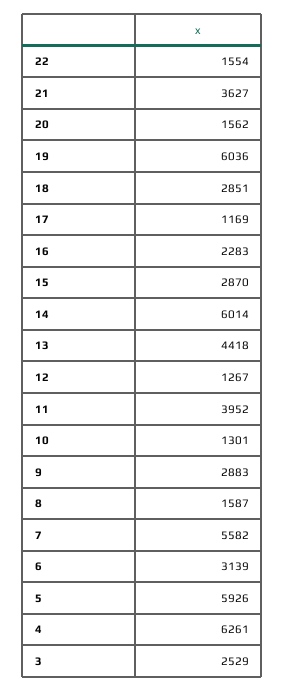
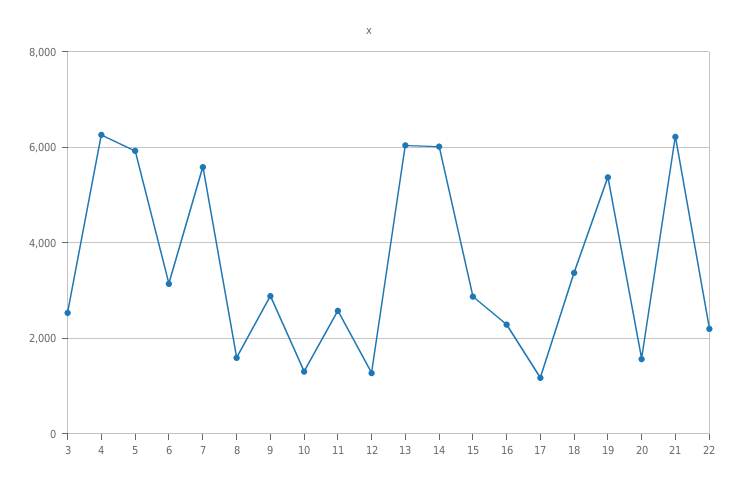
22: 1554 -> 2200
21: 3627 -> 6200
19: 6036 -> 5400
18: 2851 -> 3400
13: 4418 -> 6000
11: 3952 -> 2600

